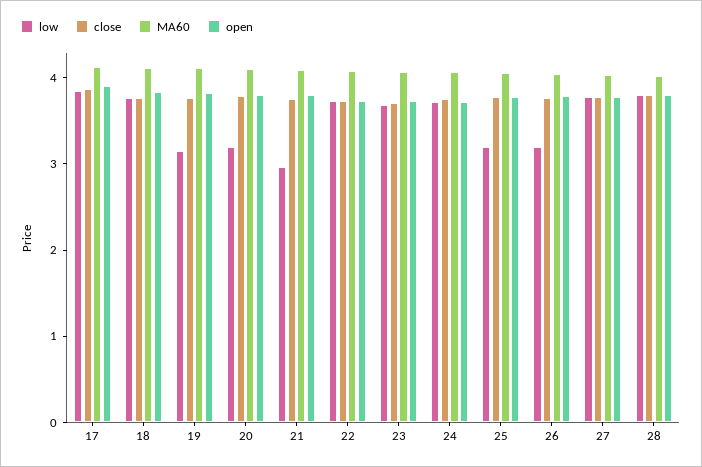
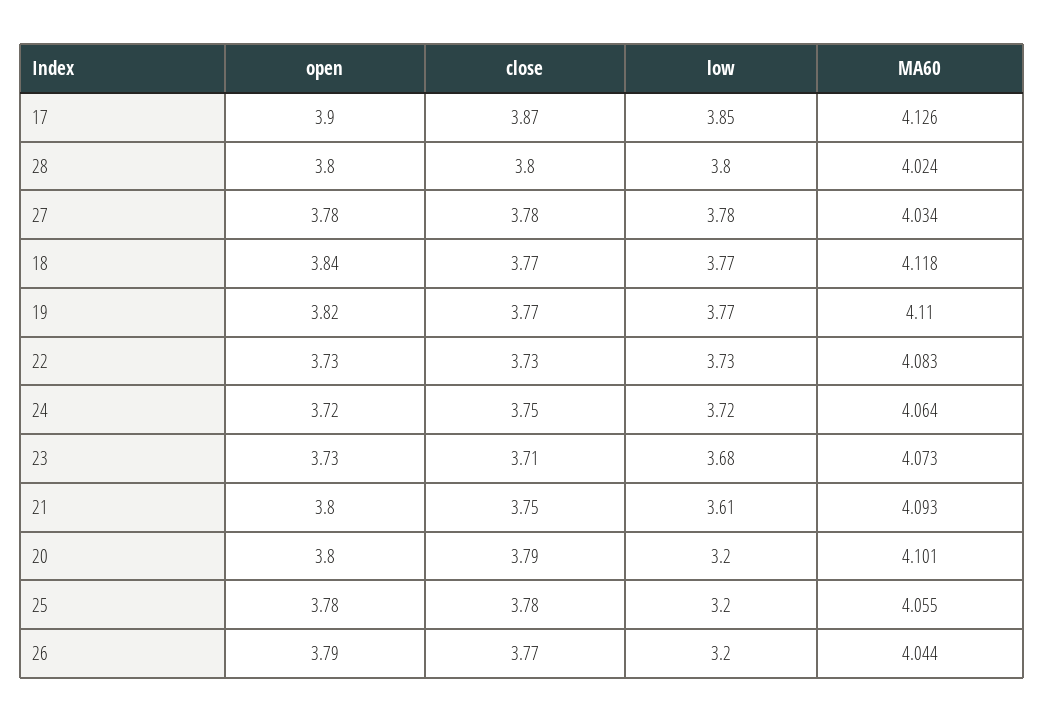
low, 19: 3.2 -> 3.77
low, 21: 3 -> 3.61

